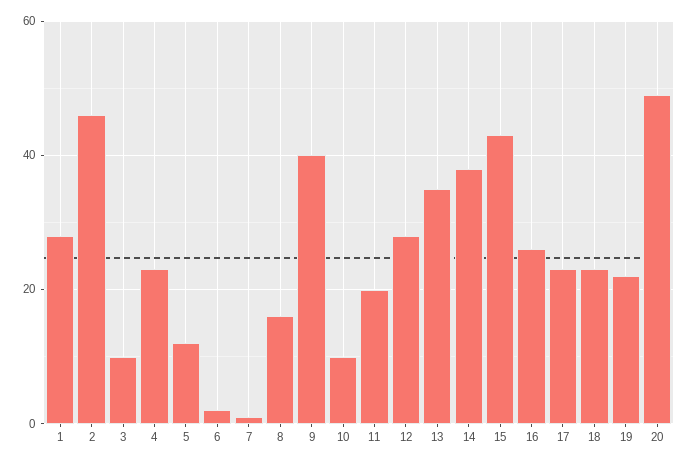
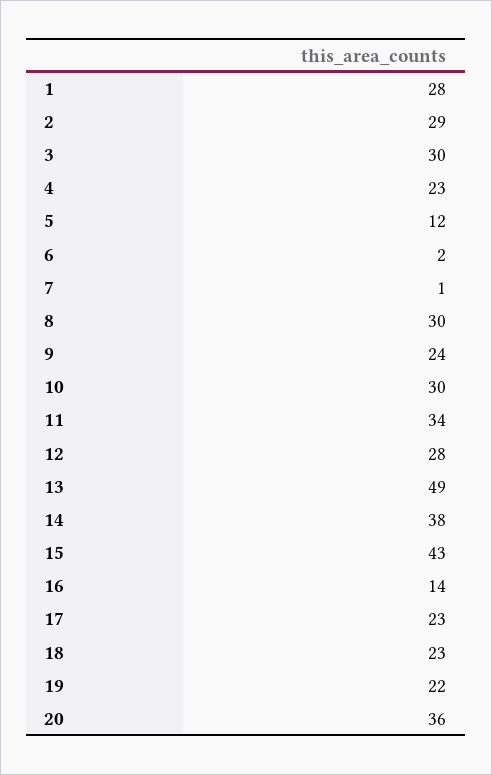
2: 45 -> 29
3: 10 -> 30
8: 15 -> 30
9: 40 -> 24
10: 10 -> 30
11: 20 -> 34
13: 35 -> 49
16: 25 -> 14
20: 50 -> 36

